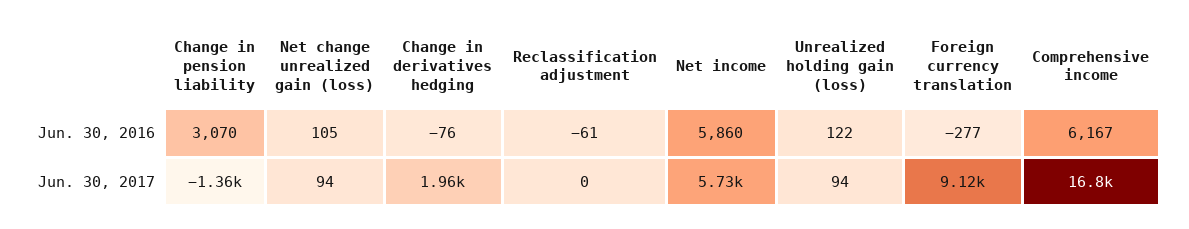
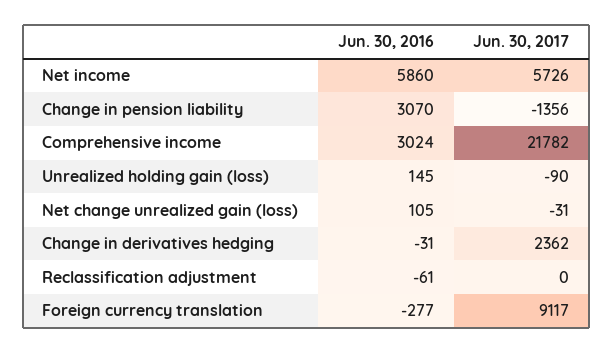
Change in derivatives hedging, Jun. 30, 2016: -76 -> -31
Unrealized holding gain (loss), Jun. 30, 2016: 122 -> 145
Comprehensive income, Jun. 30, 2016: 6167 -> 3024
Net change unrealized gain (loss), Jun. 30, 2017: 94 -> -31
Change in derivatives hedging, Jun. 30, 2017: 1960 -> 2362
Unrealized holding gain (loss), Jun. 30, 2017: 94 -> -90
Comprehensive income, Jun. 30, 2017: 16800 -> 21782

